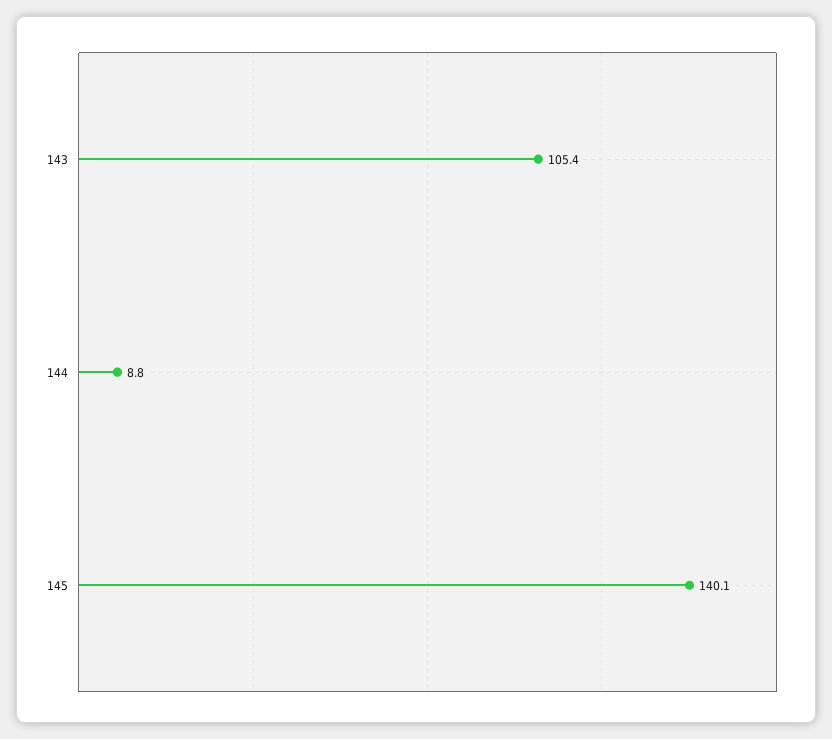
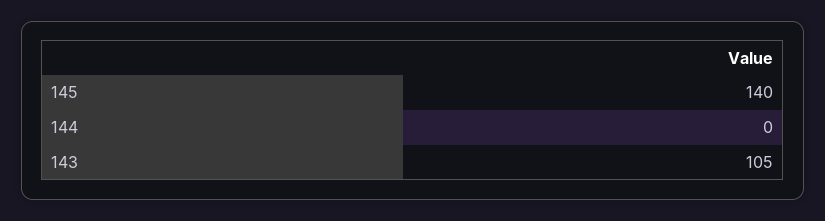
144: 8.8 -> 0

